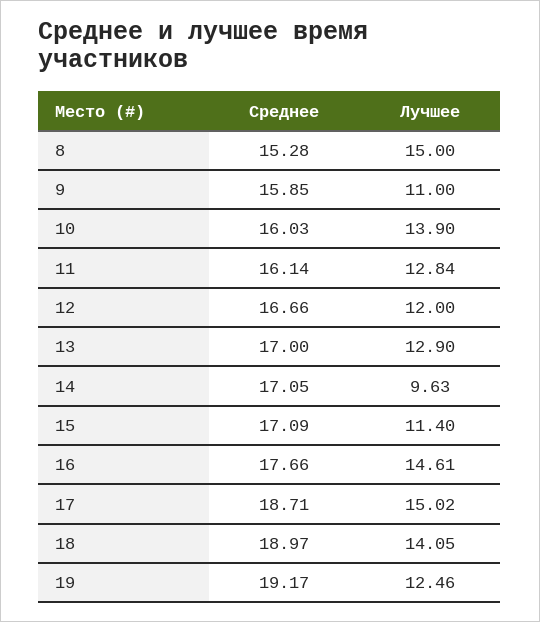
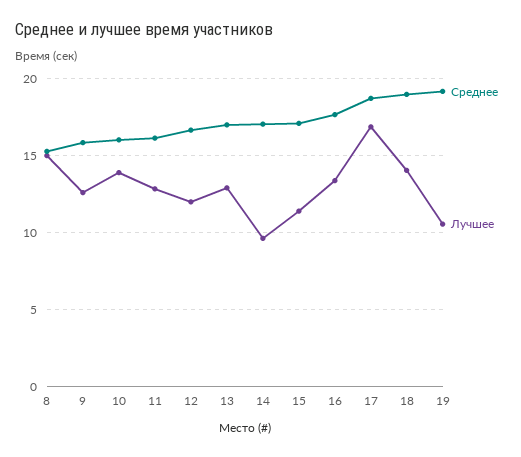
Лучшее, 9: 11 -> 12.5
Лучшее, 16: 14.61 -> 13.5
Лучшее, 17: 15.02 -> 17
Лучшее, 19: 12.46 -> 10.5

